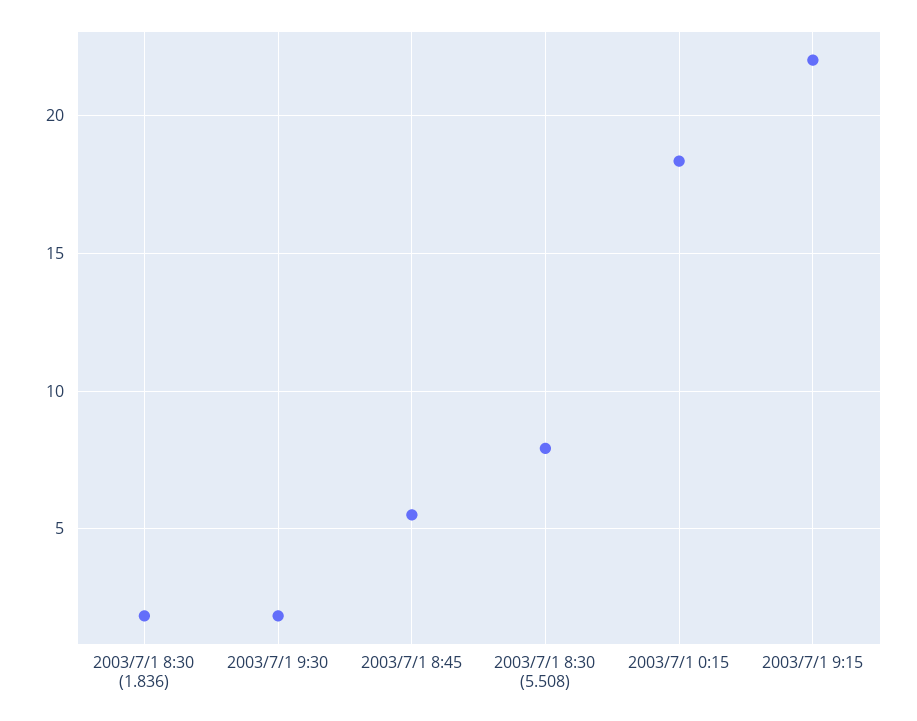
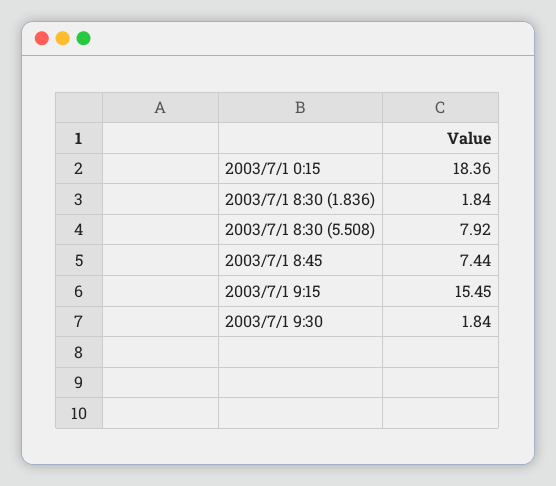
2003/7/1 8:45: 5.5 -> 7.44
2003/7/1 9:15: 22 -> 15.45

